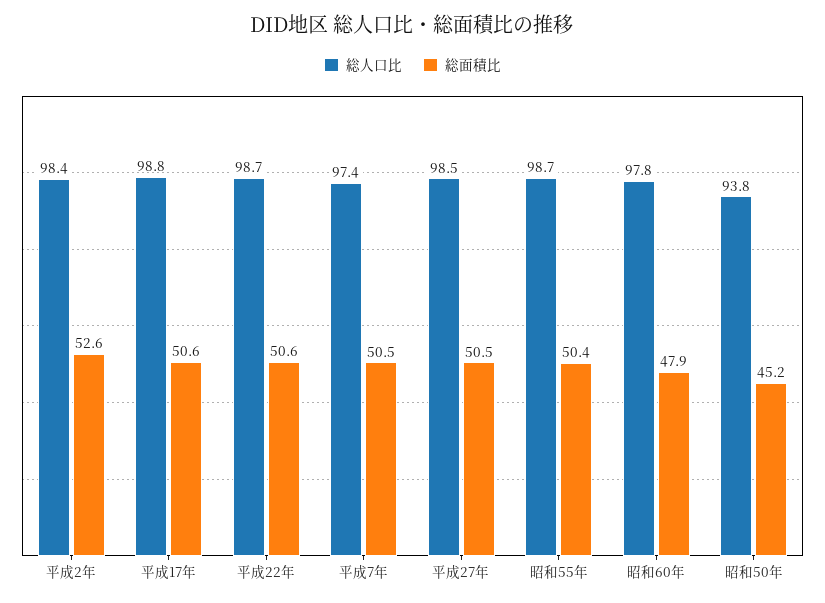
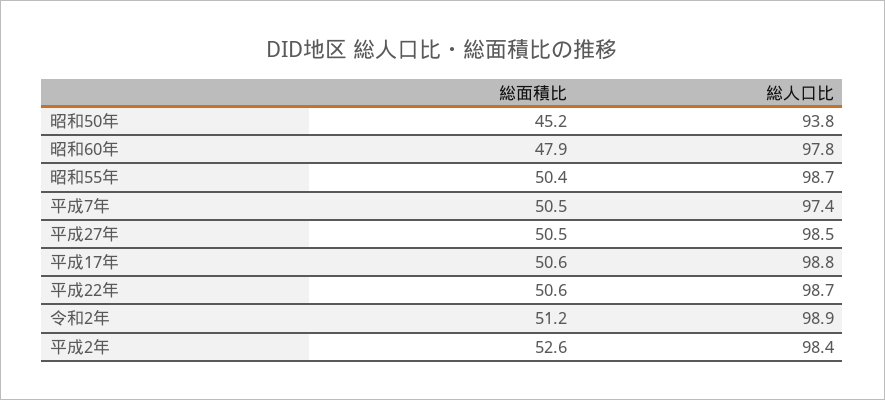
総面積比, 令和2年: none -> 51.2
総人口比, 令和2年: none -> 98.9

